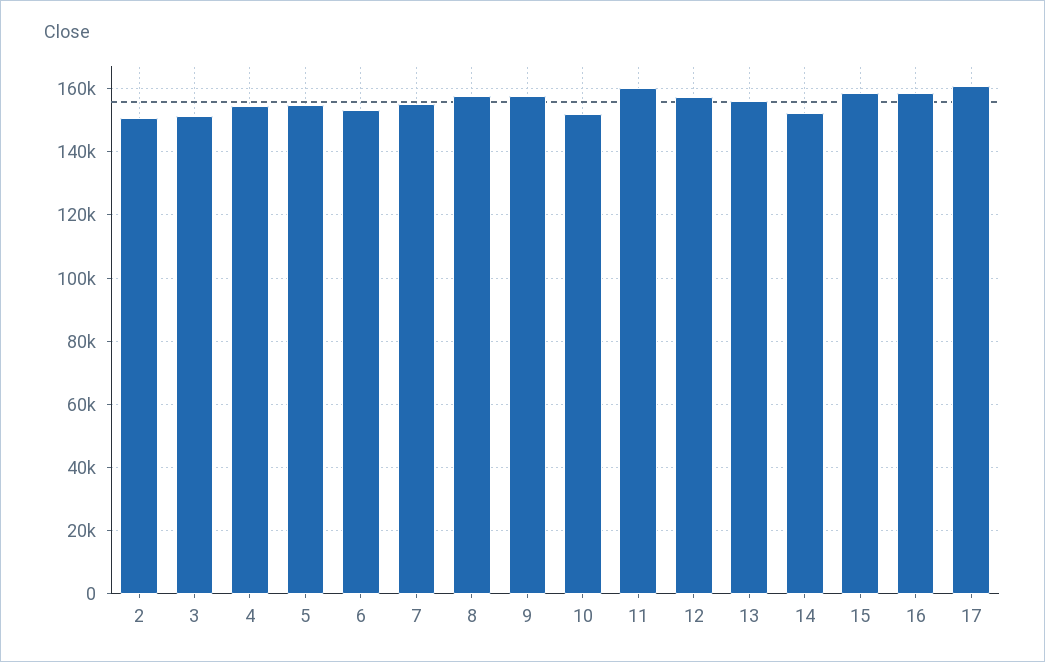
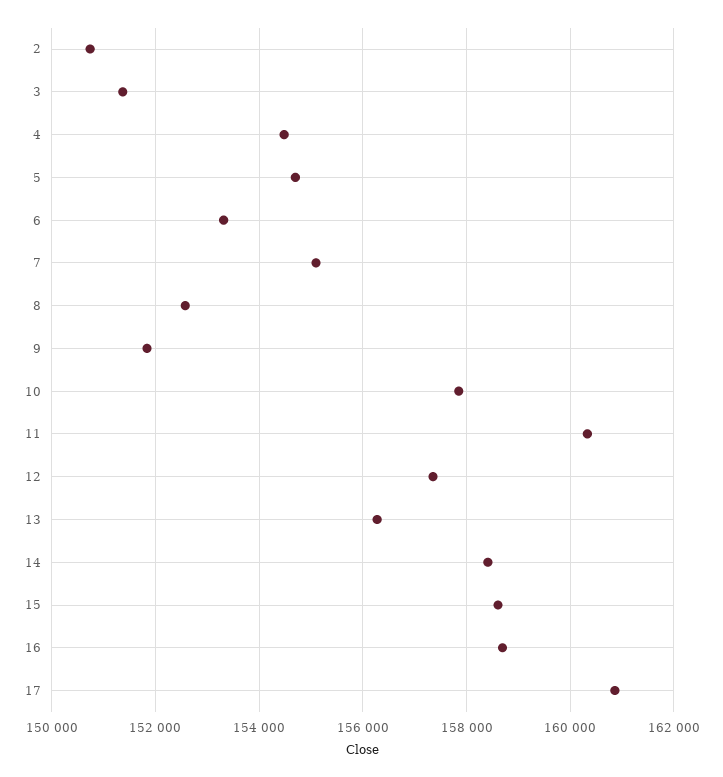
8: 158000 -> 152600
9: 158000 -> 151800
10: 152000 -> 157800
14: 152000 -> 158400

